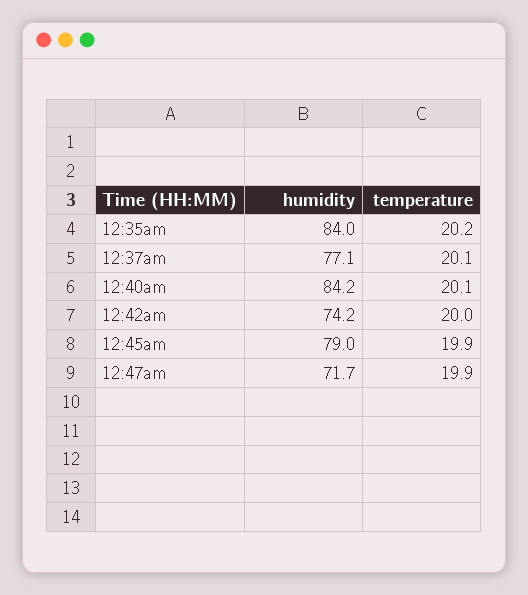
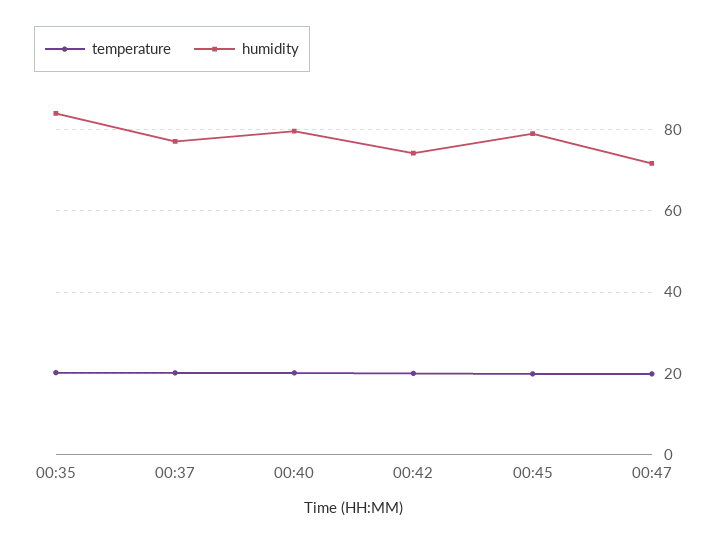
humidity, 12:40am: 84.2 -> 80

